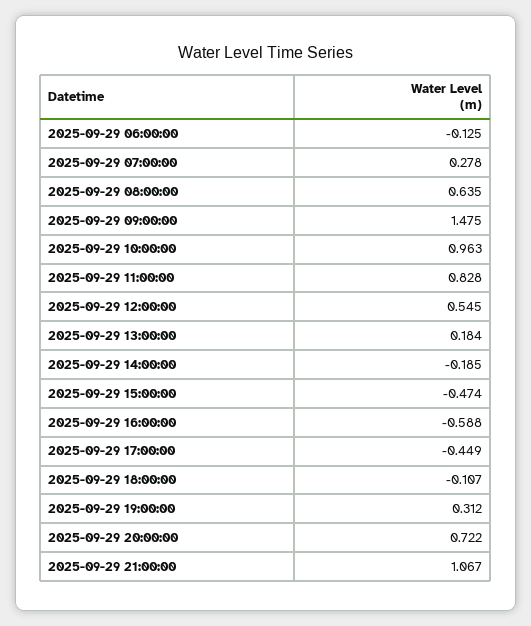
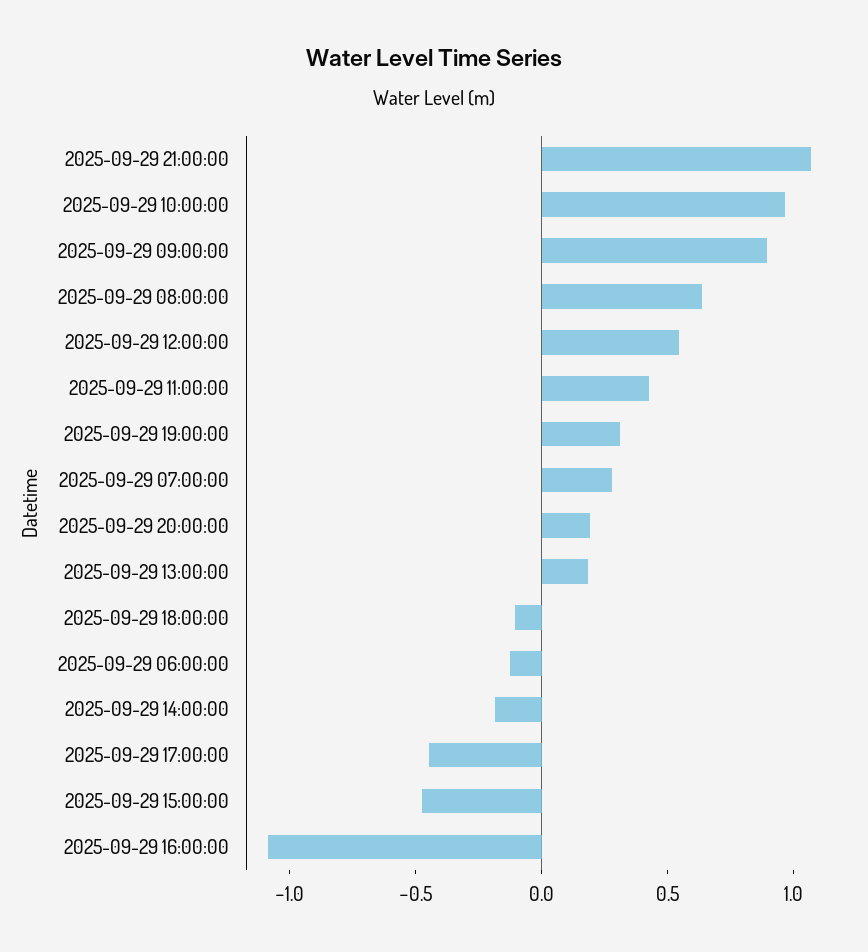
2025-09-29 09:00:00: 1.475 -> 0.9
2025-09-29 11:00:00: 0.828 -> 0.4
2025-09-29 16:00:00: -0.588 -> -1.1
2025-09-29 20:00:00: 0.722 -> 0.2

